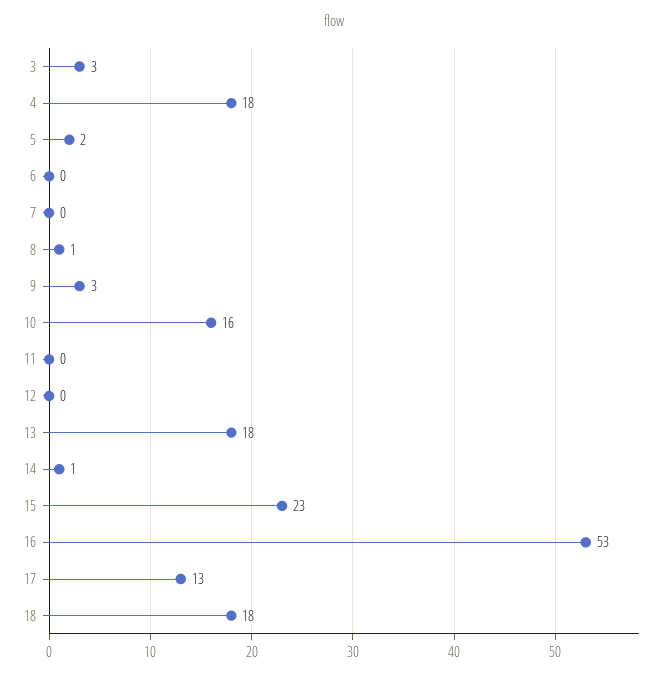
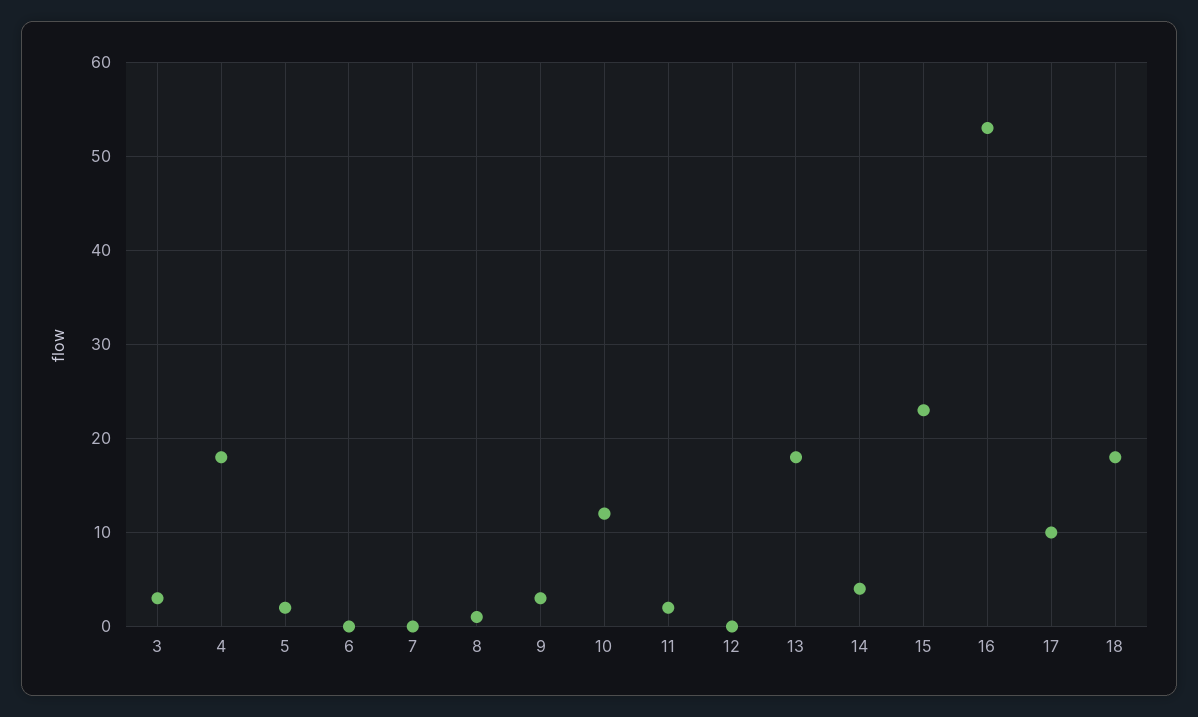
10: 16 -> 12
11: 0 -> 2
14: 1 -> 4
17: 13 -> 10

